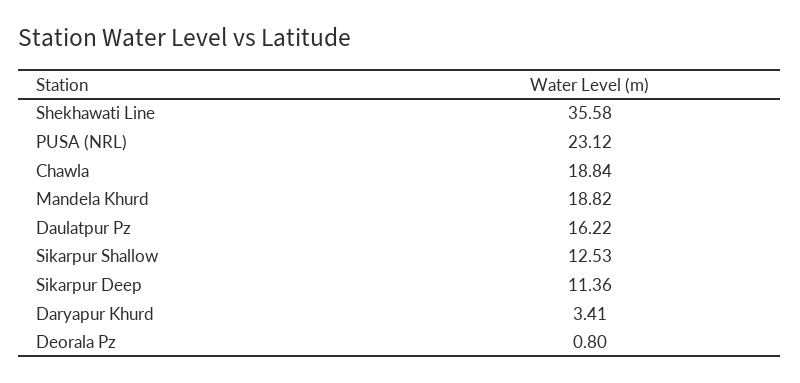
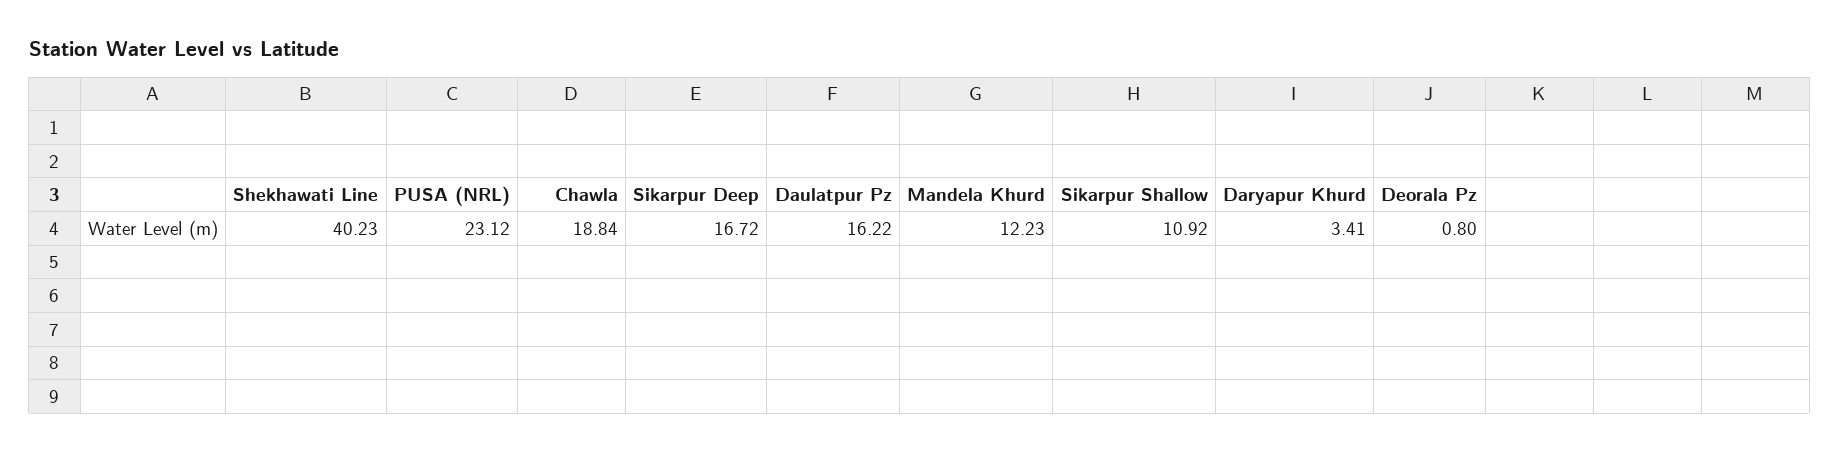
Shekhawati Line: 35.58 -> 40.23
Mandela Khurd: 18.82 -> 12.23
Sikarpur Shallow: 12.53 -> 10.92
Sikarpur Deep: 11.36 -> 16.72

